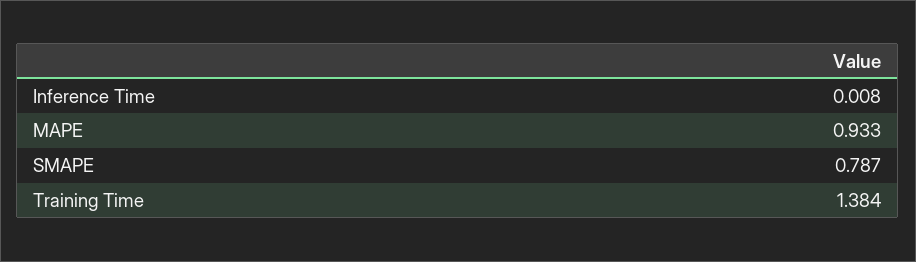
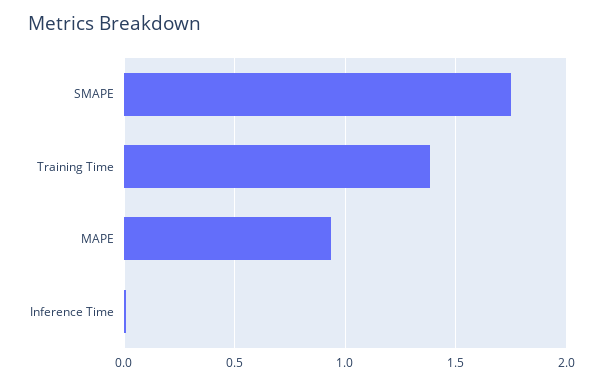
SMAPE: 0.787 -> 1.75

